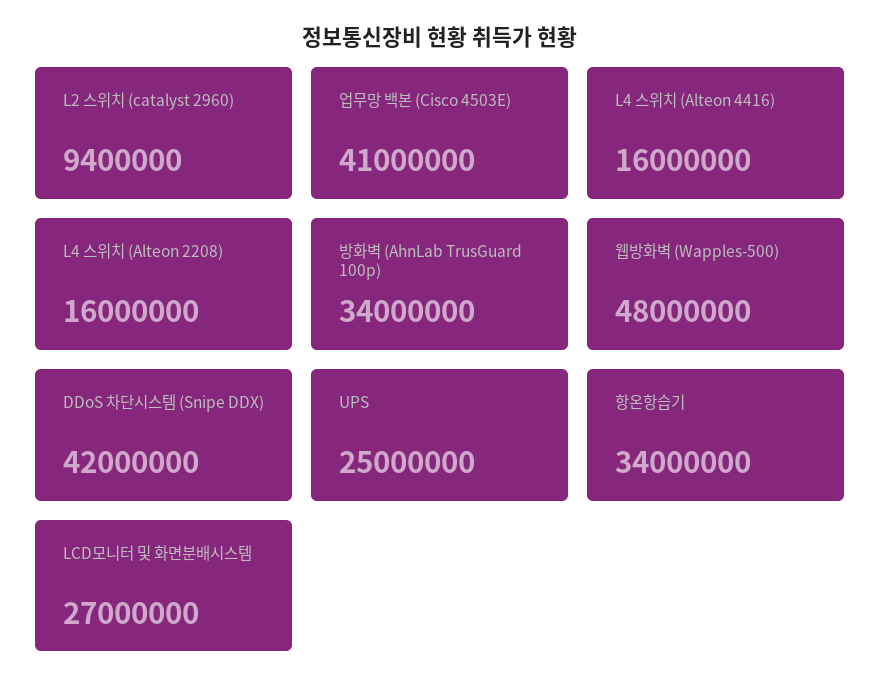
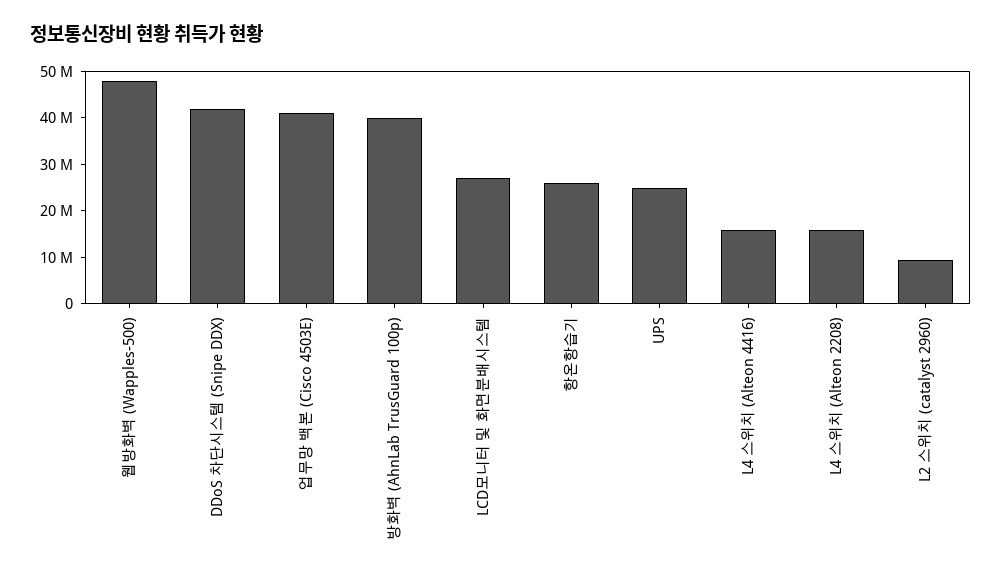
방화벽 (AhnLab TrusGuard 100p): 34000000 -> 40000000
항온항습기: 34000000 -> 26000000

